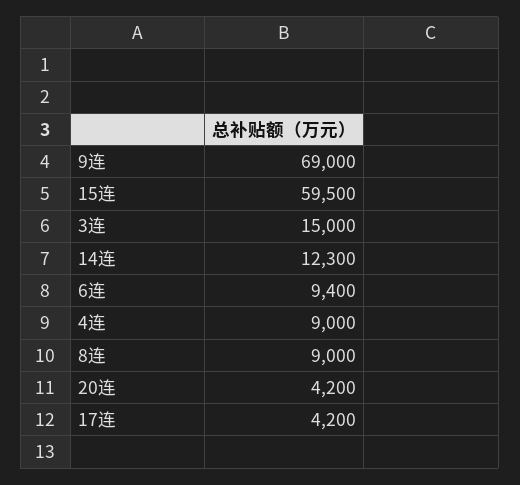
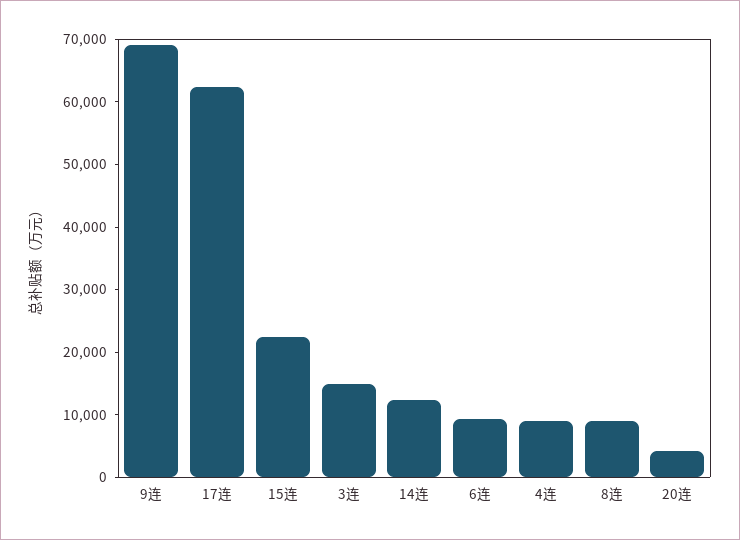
15连: 59500 -> 22000
17连: 4200 -> 62000

